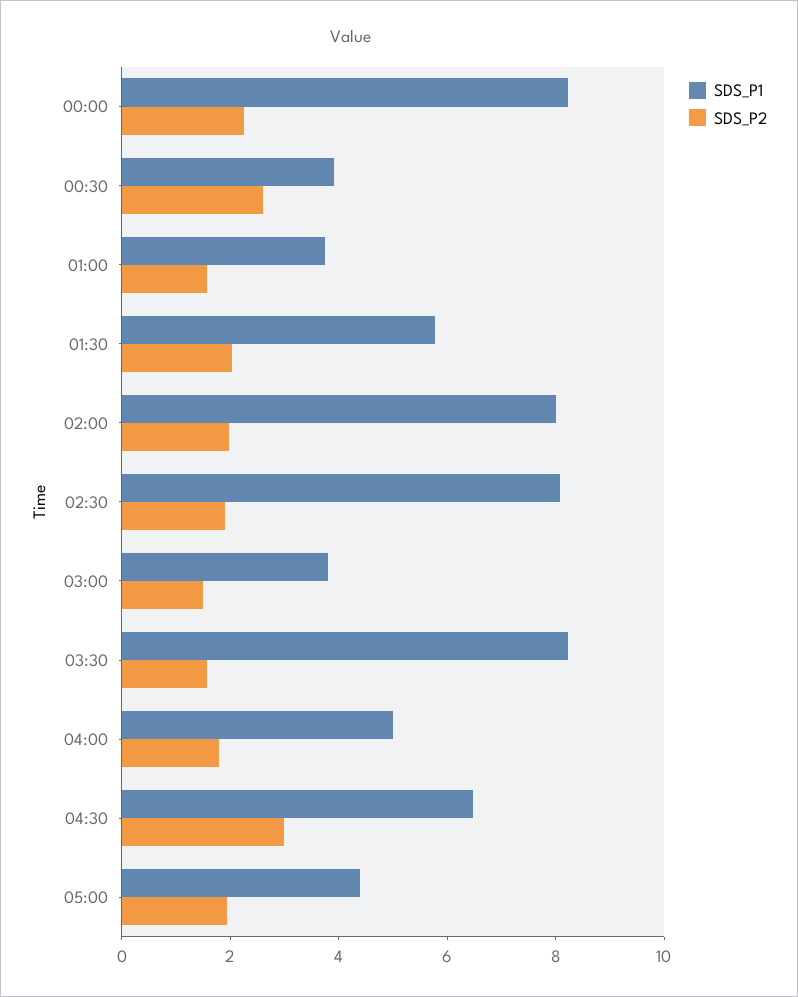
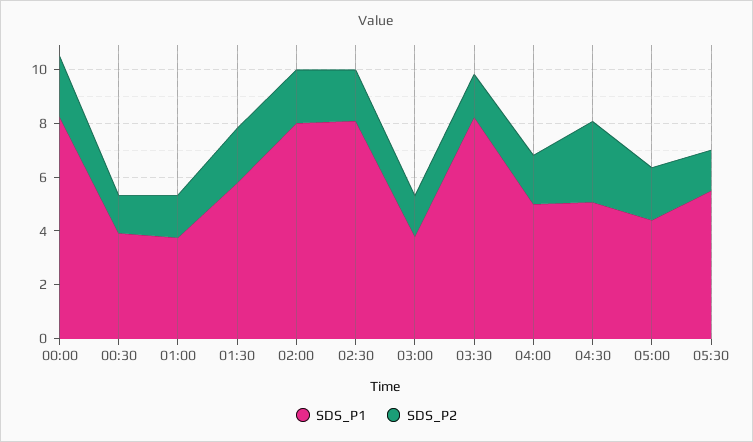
SDS_P2, 00:30: 2.5 -> 1.5
SDS_P1, 04:30: 6.5 -> 5
SDS_P1, 05:30: none -> 5.5
SDS_P2, 05:30: none -> 1.5

